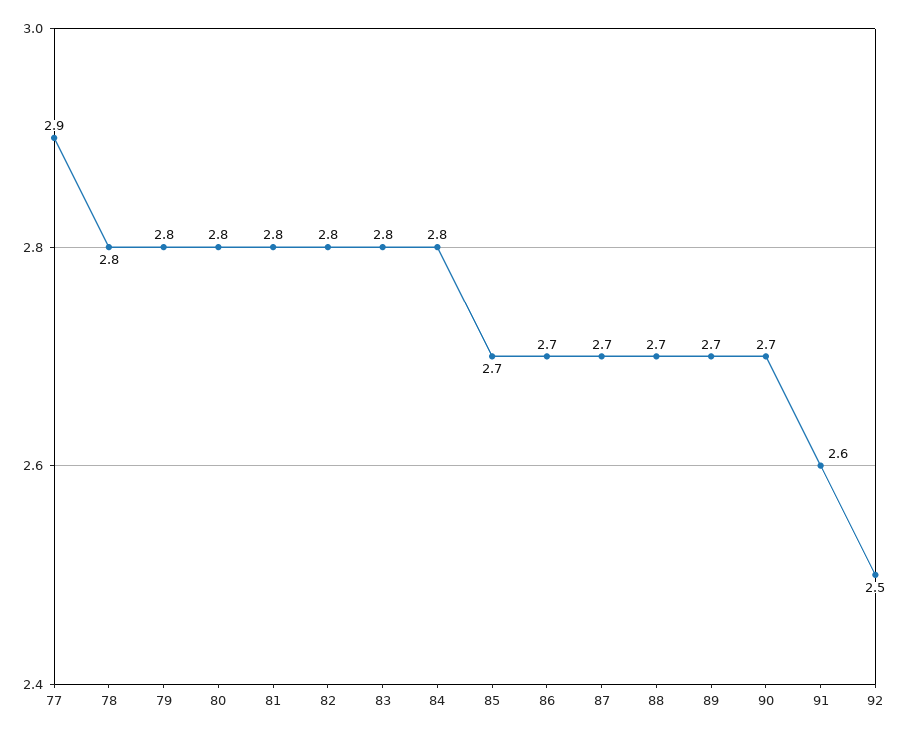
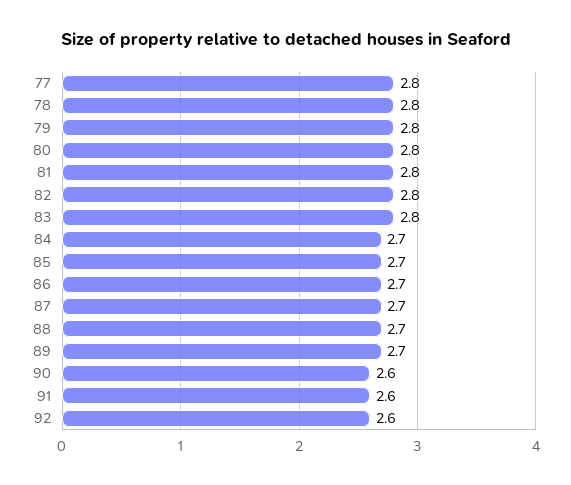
77: 2.9 -> 2.8
84: 2.8 -> 2.7
90: 2.7 -> 2.6
92: 2.5 -> 2.6

